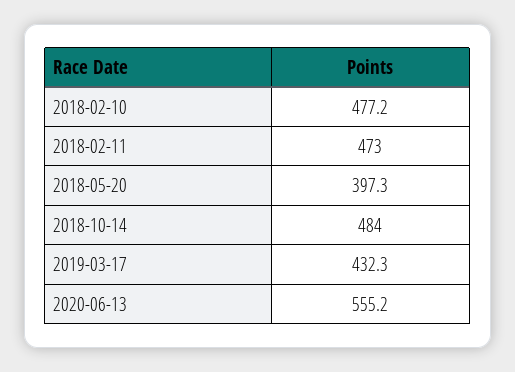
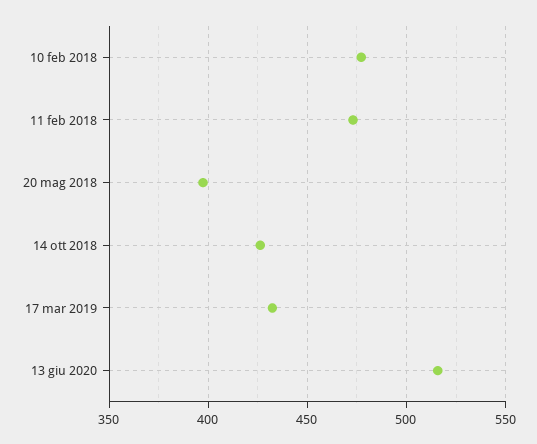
2018-10-14: 484 -> 425
2020-06-13: 555.2 -> 515

